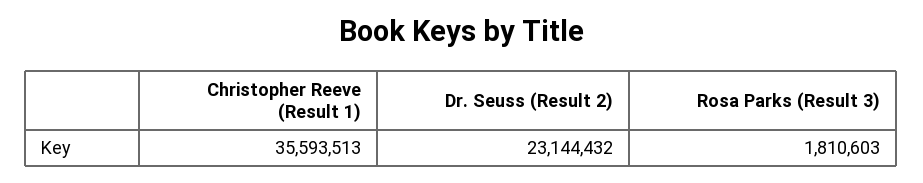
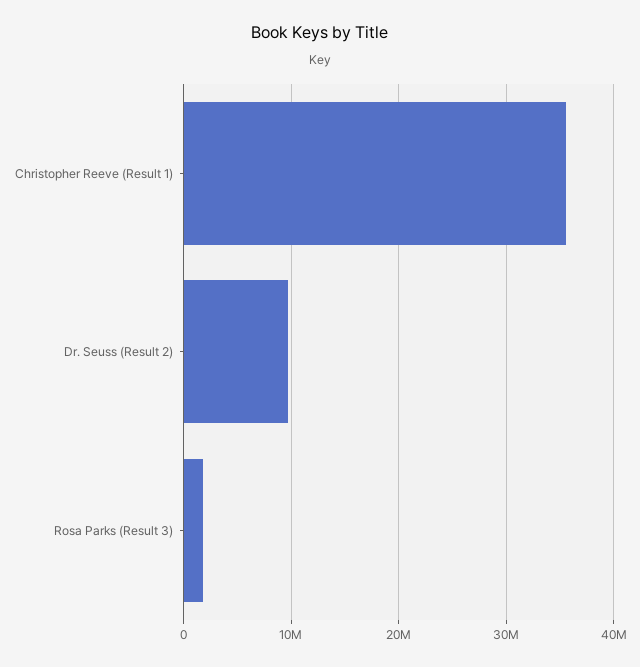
Dr. Seuss (Result 2): 23144432 -> 10000000

